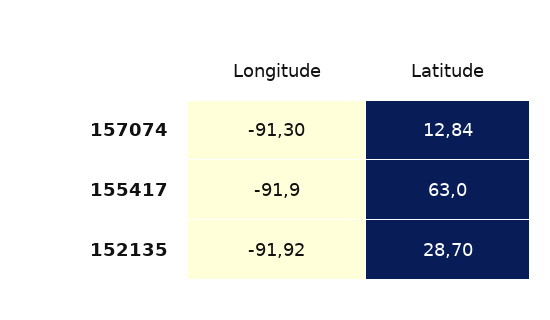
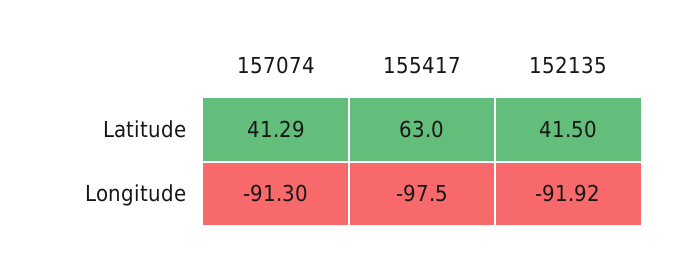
Latitude, 157074: 12.84 -> 41.29
Longitude, 155417: -91.9 -> -97.5
Latitude, 152135: 28.7 -> 41.5

